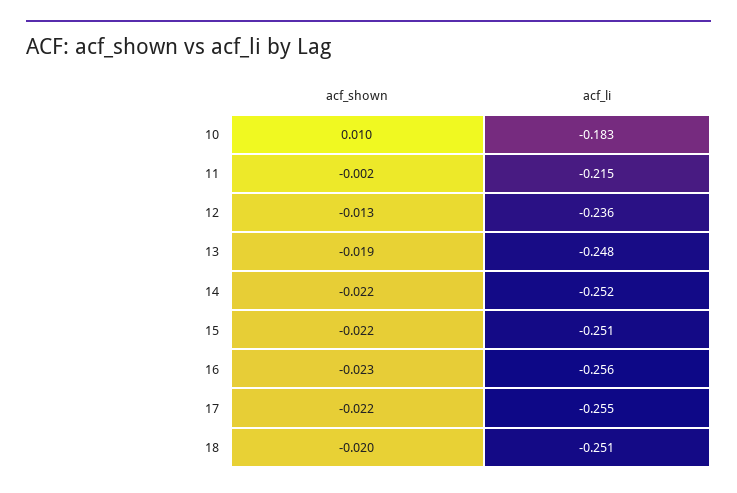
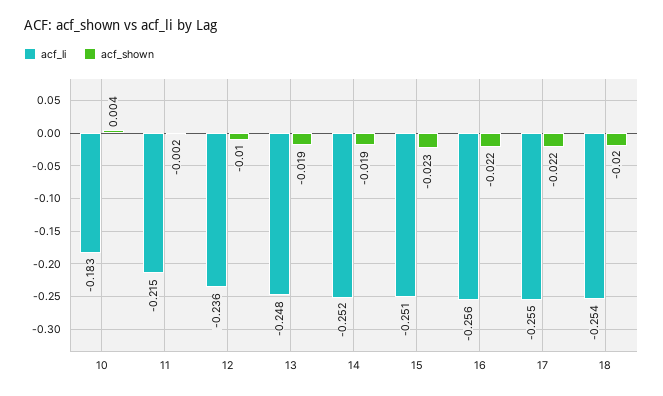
acf_shown, 10: 0.01 -> 0.004
acf_shown, 12: -0.013 -> -0.01
acf_shown, 14: -0.022 -> -0.019
acf_shown, 15: -0.022 -> -0.023
acf_shown, 16: -0.023 -> -0.022
acf_li, 18: -0.251 -> -0.254

